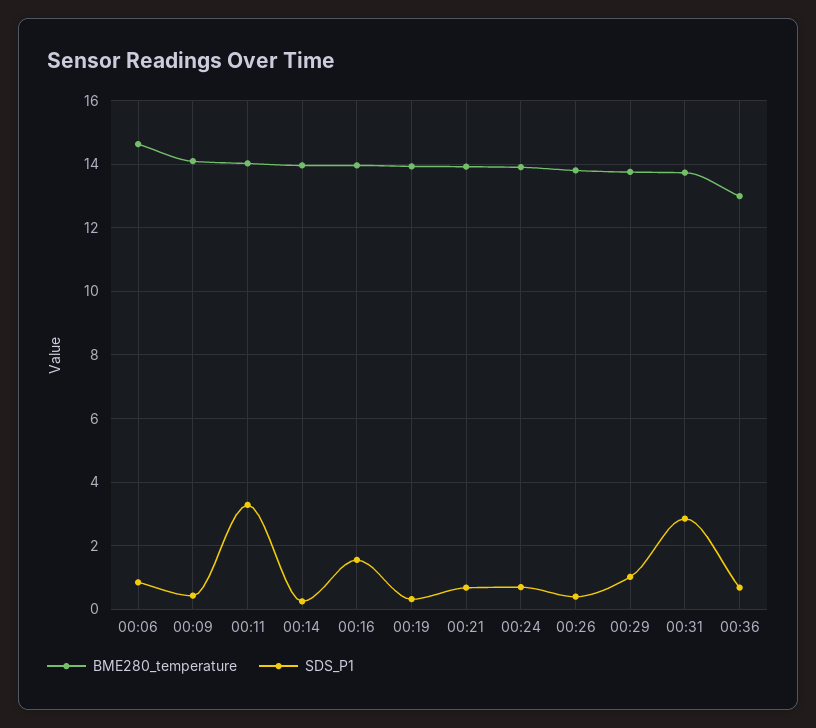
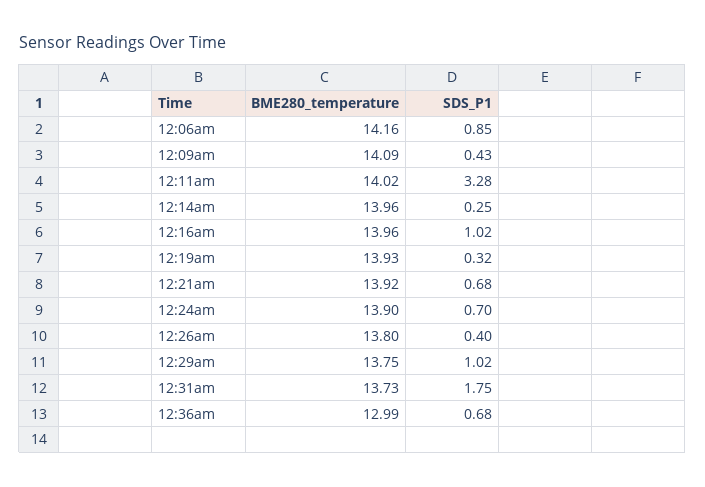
BME280_temperature, 00:06: 14.6 -> 14.16
SDS_P1, 00:16: 1.6 -> 1.02
SDS_P1, 00:31: 2.8 -> 1.75

